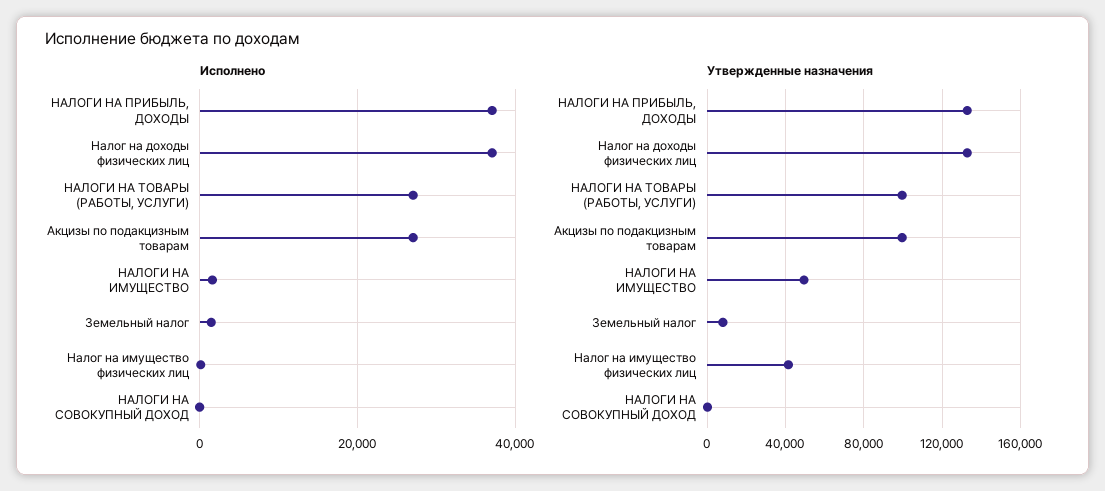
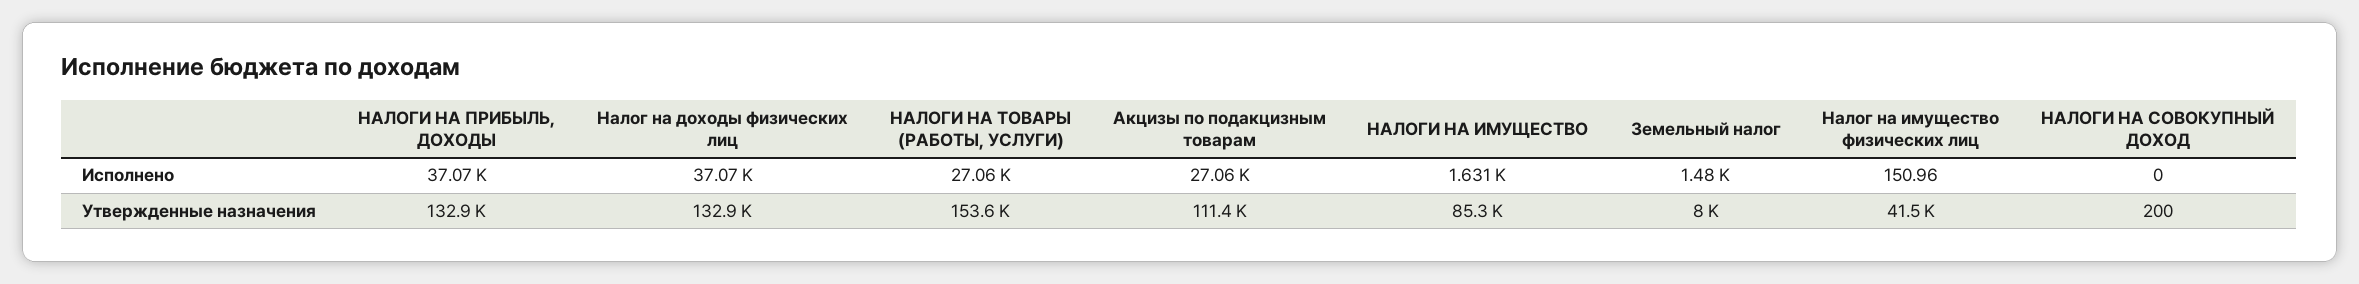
Утвержденные назначения, НАЛОГИ НА ТОВАРЫ (РАБОТЫ, УСЛУГИ): 100000 -> 153600
Утвержденные назначения, Акцизы по подакцизным товарам: 100000 -> 111400
Утвержденные назначения, НАЛОГИ НА ИМУЩЕСТВО: 50000 -> 85300

